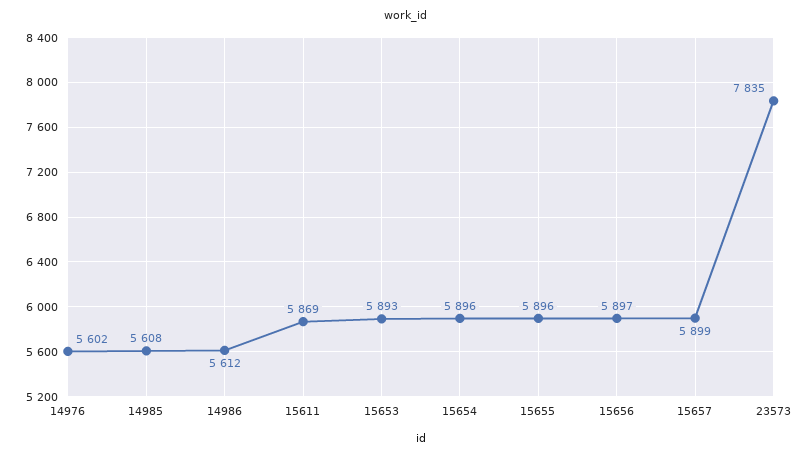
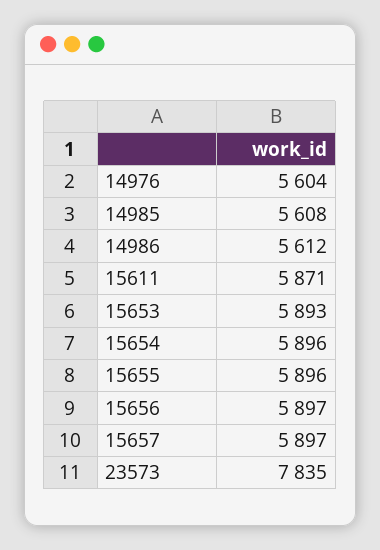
14976: 5602 -> 5604
15611: 5869 -> 5871
15657: 5899 -> 5897

